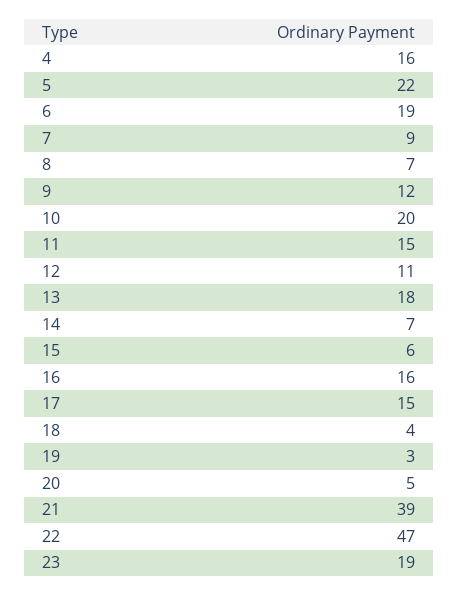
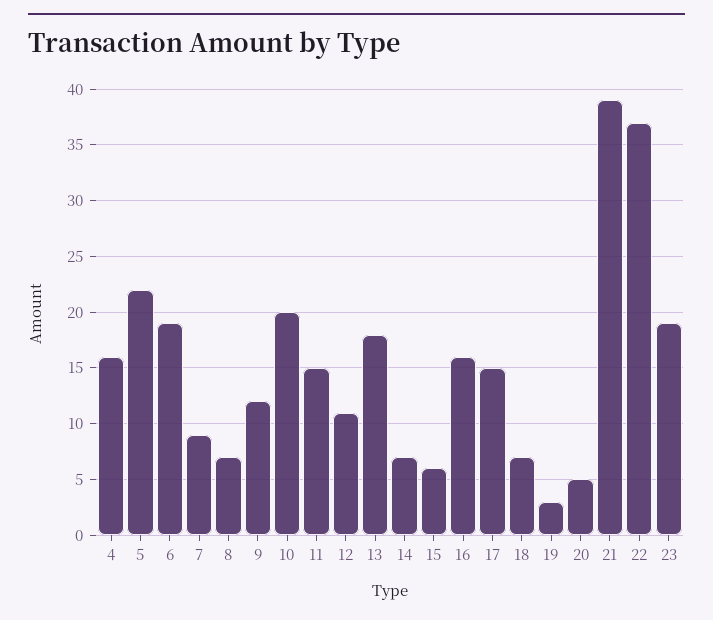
18: 4 -> 7
22: 47 -> 37

